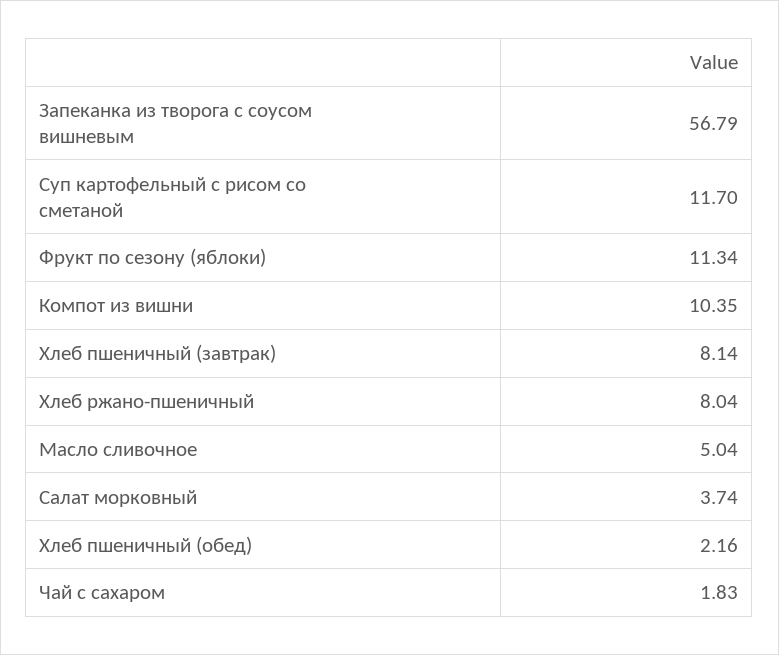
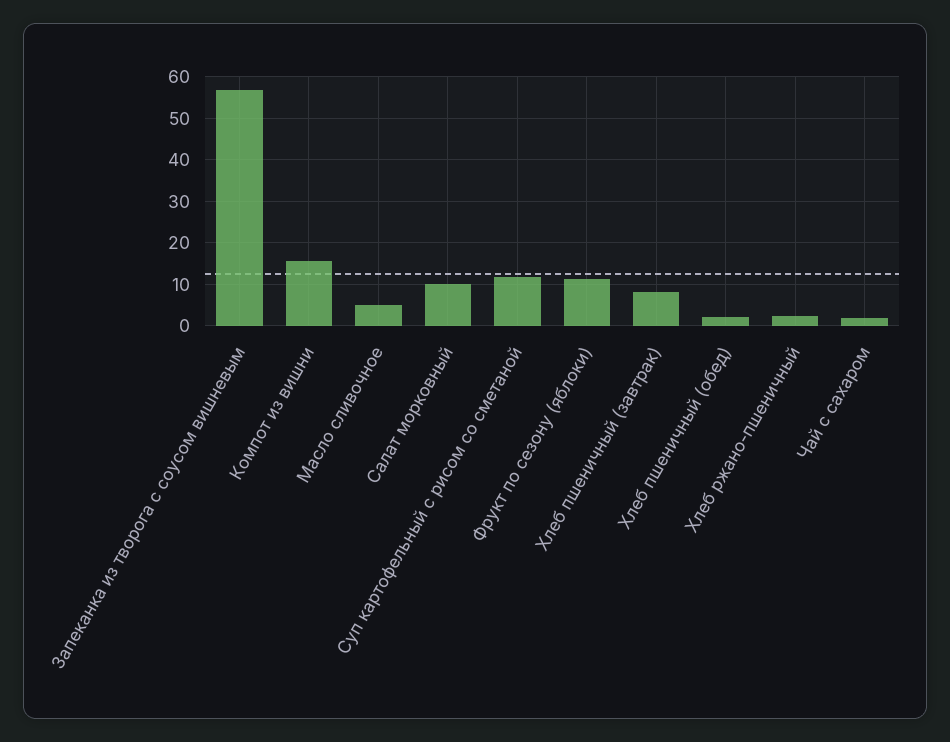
Компот из вишни: 10.35 -> 16
Хлеб ржано-пшеничный: 8.04 -> 2
Салат морковный: 3.74 -> 10

